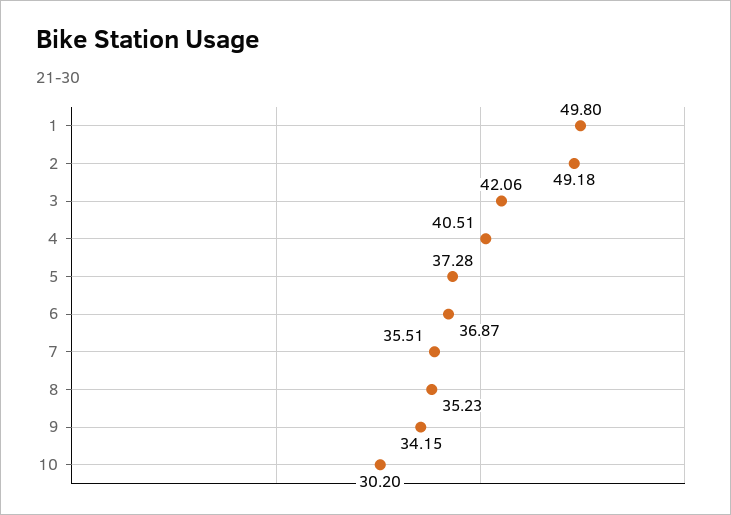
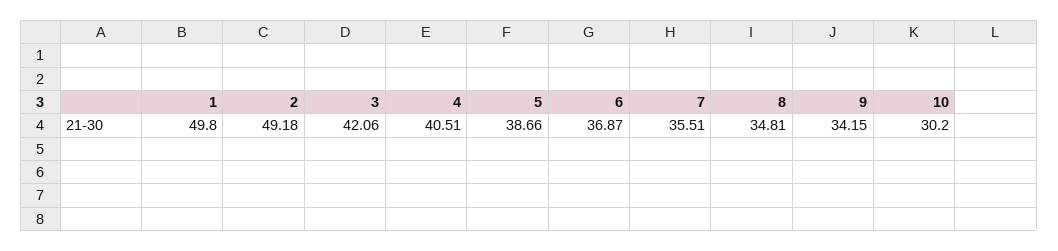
5: 37.28 -> 38.66
8: 35.23 -> 34.81

